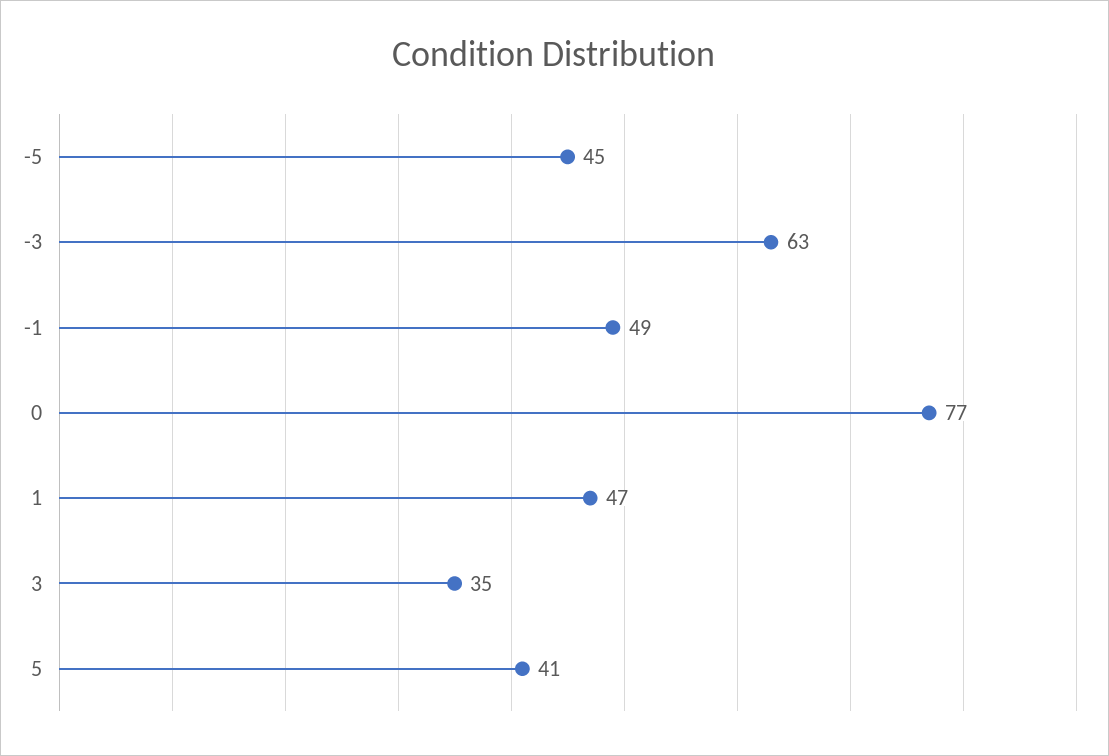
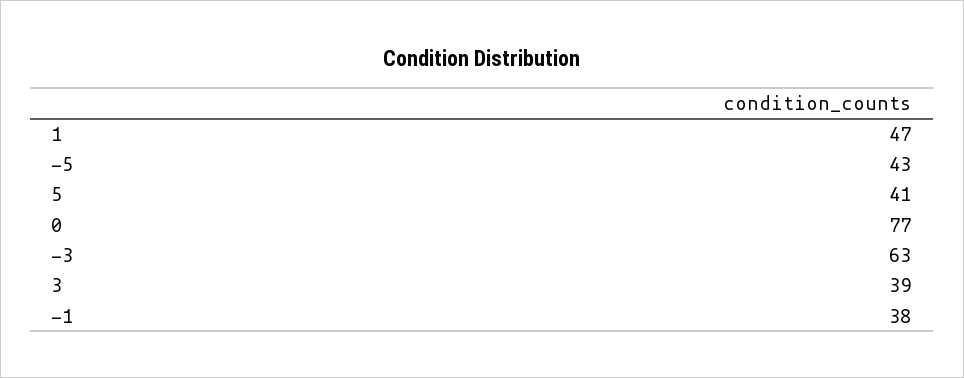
-5: 45 -> 43
-1: 49 -> 38
3: 35 -> 39

